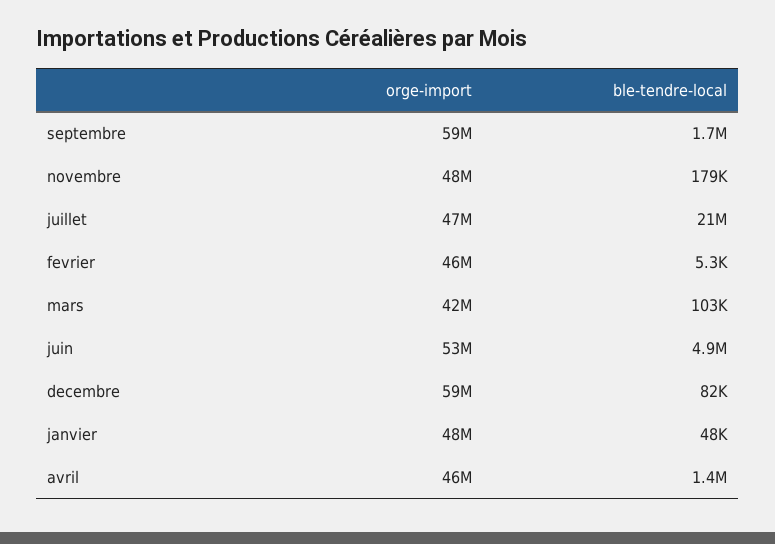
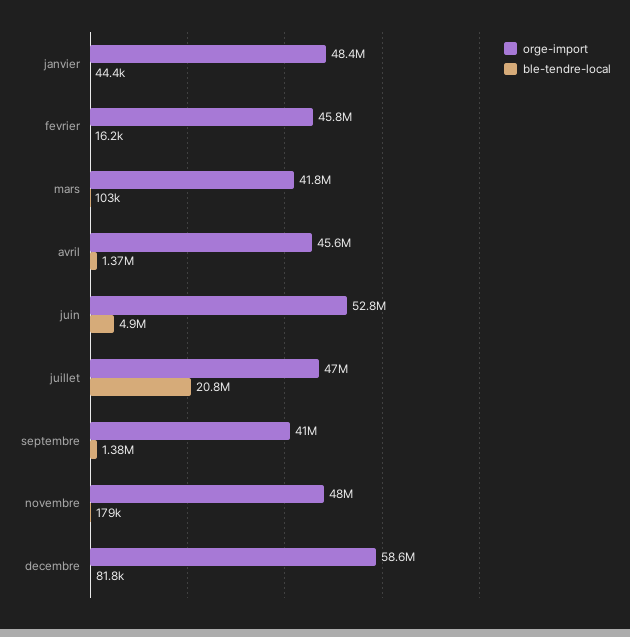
orge-import, septembre: 59000000 -> 41000000
ble-tendre-local, septembre: 1700000 -> 1380000
ble-tendre-local, fevrier: 5300 -> 16200
ble-tendre-local, janvier: 48000 -> 44400

